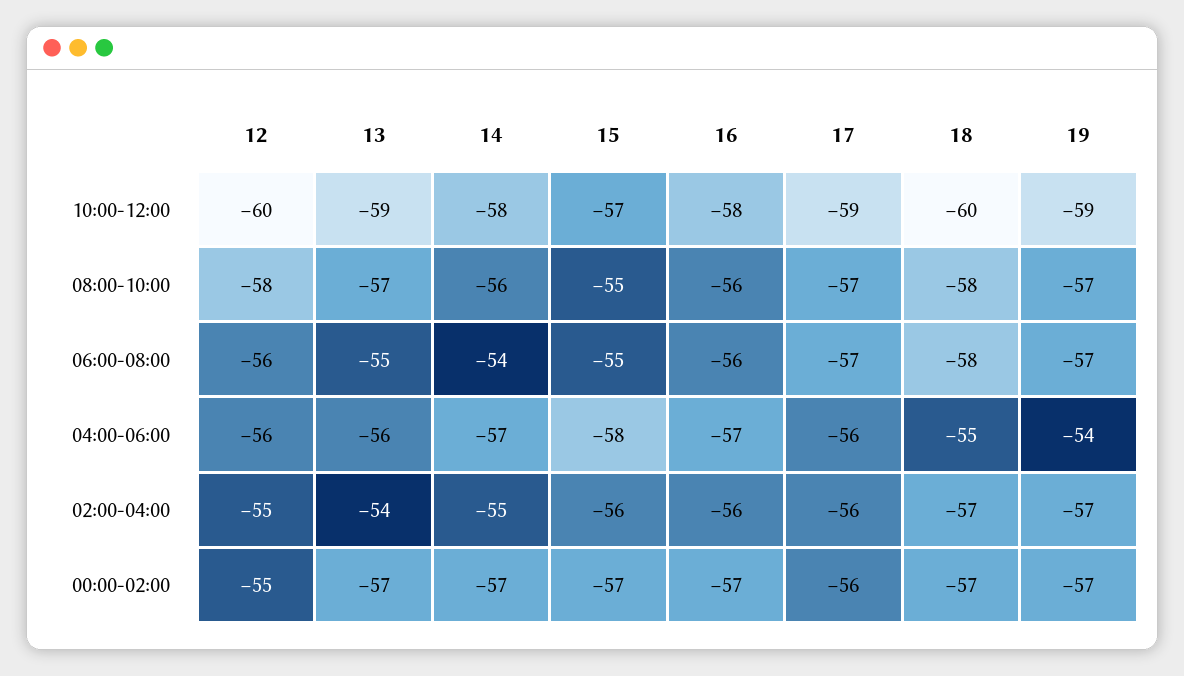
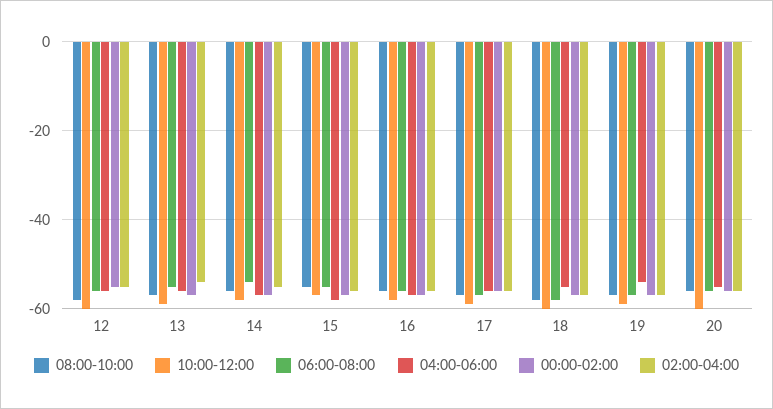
08:00-10:00, 20: none -> -55
10:00-12:00, 20: none -> -60
06:00-08:00, 20: none -> -55
04:00-06:00, 20: none -> -55
00:00-02:00, 20: none -> -55
02:00-04:00, 20: none -> -55

